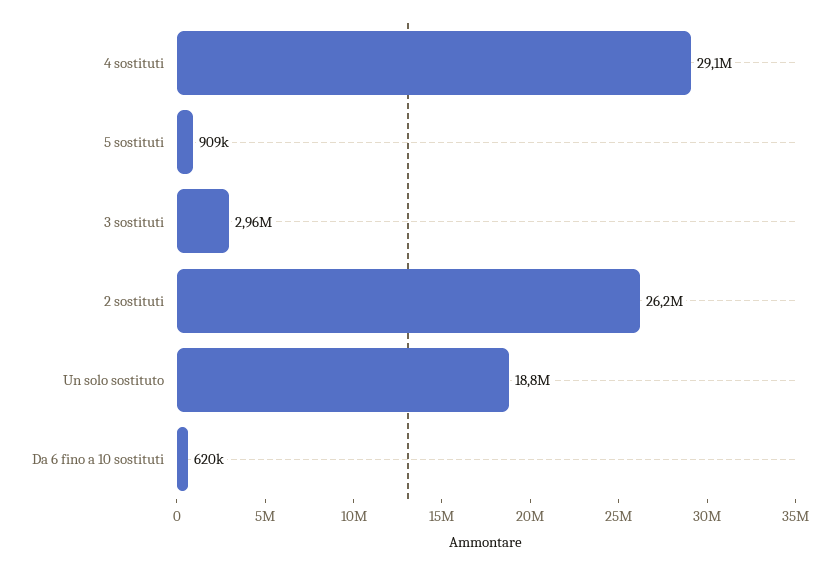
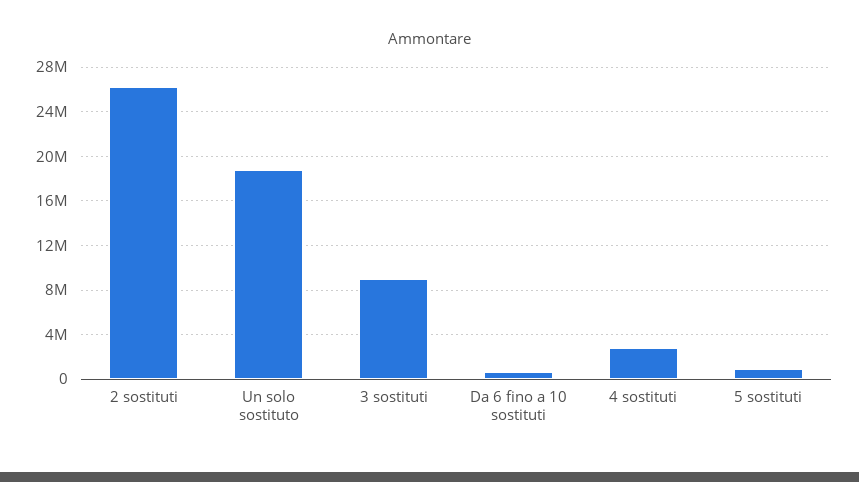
4 sostituti: 29100000 -> 3000000
3 sostituti: 2960000 -> 9000000

